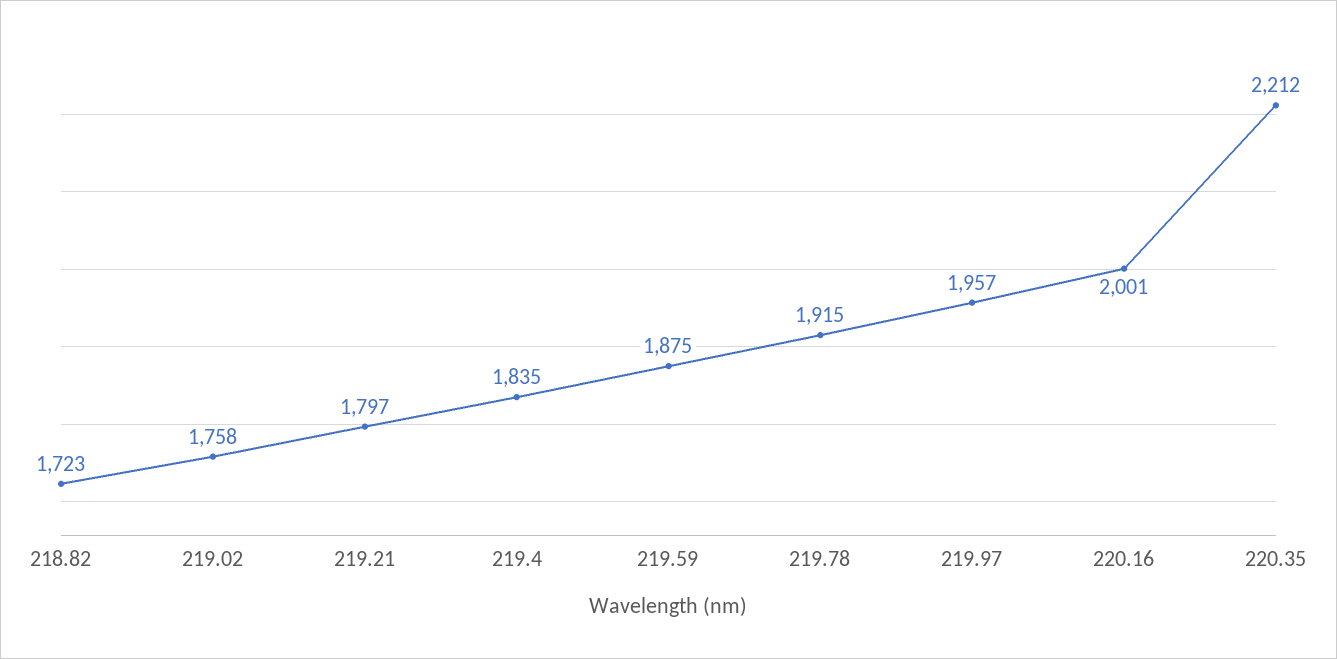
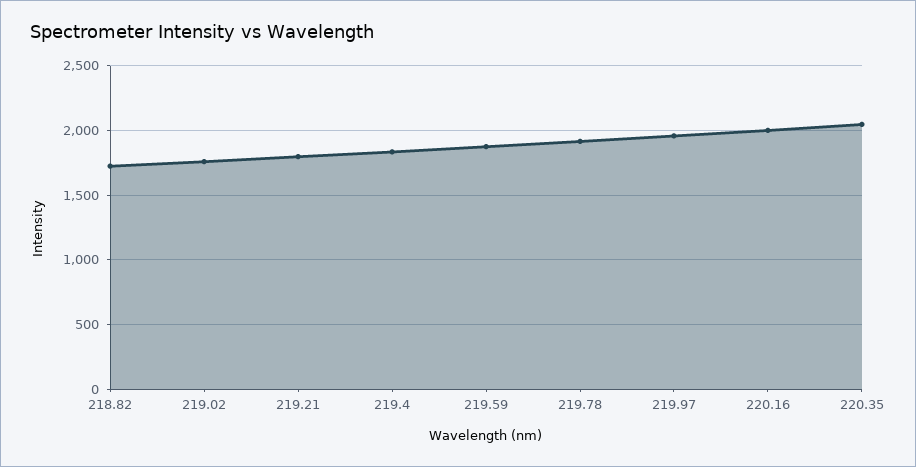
220.35: 2212 -> 2050

